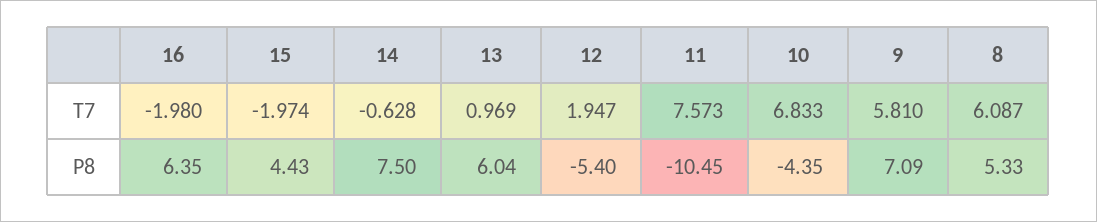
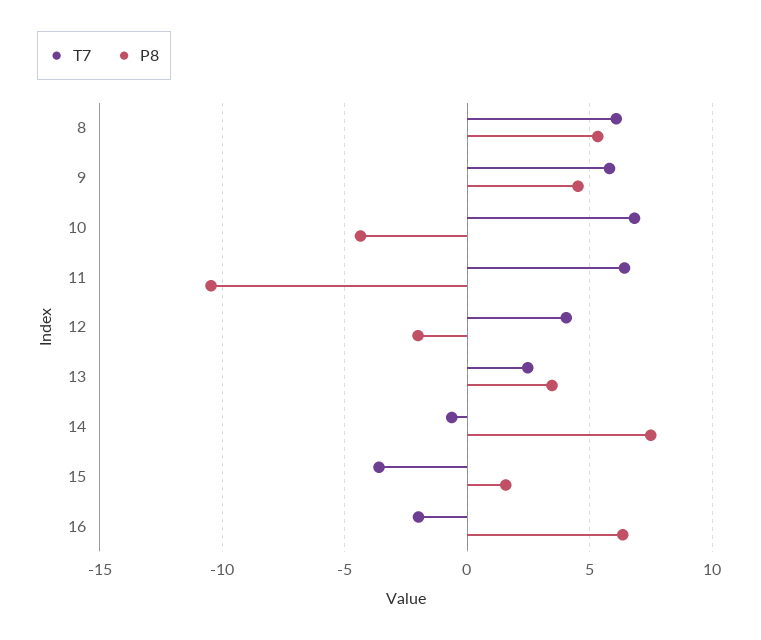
T7, 15: -1.974 -> -3.5
T7, 13: 0.969 -> 2.5
T7, 12: 1.947 -> 4
T7, 11: 7.573 -> 6.5
P8, 15: 4.43 -> 1.5
P8, 13: 6.04 -> 3.5
P8, 12: -5.4 -> -2
P8, 9: 7.09 -> 4.5

